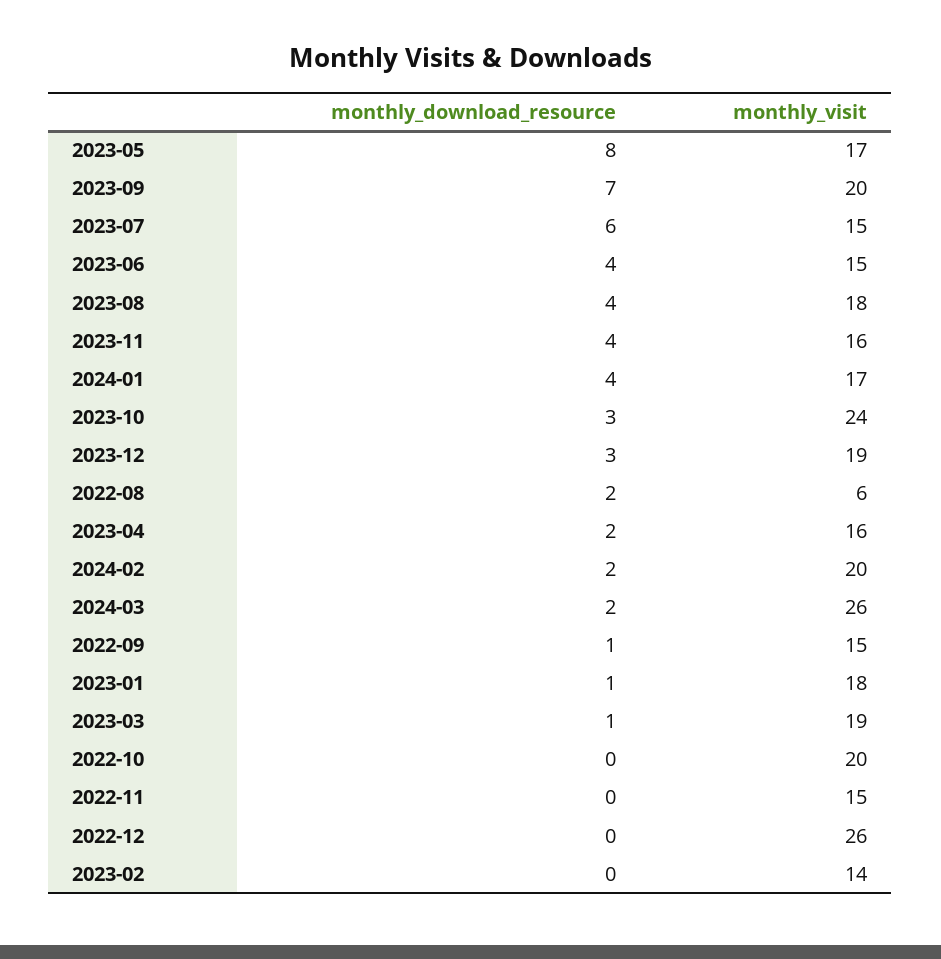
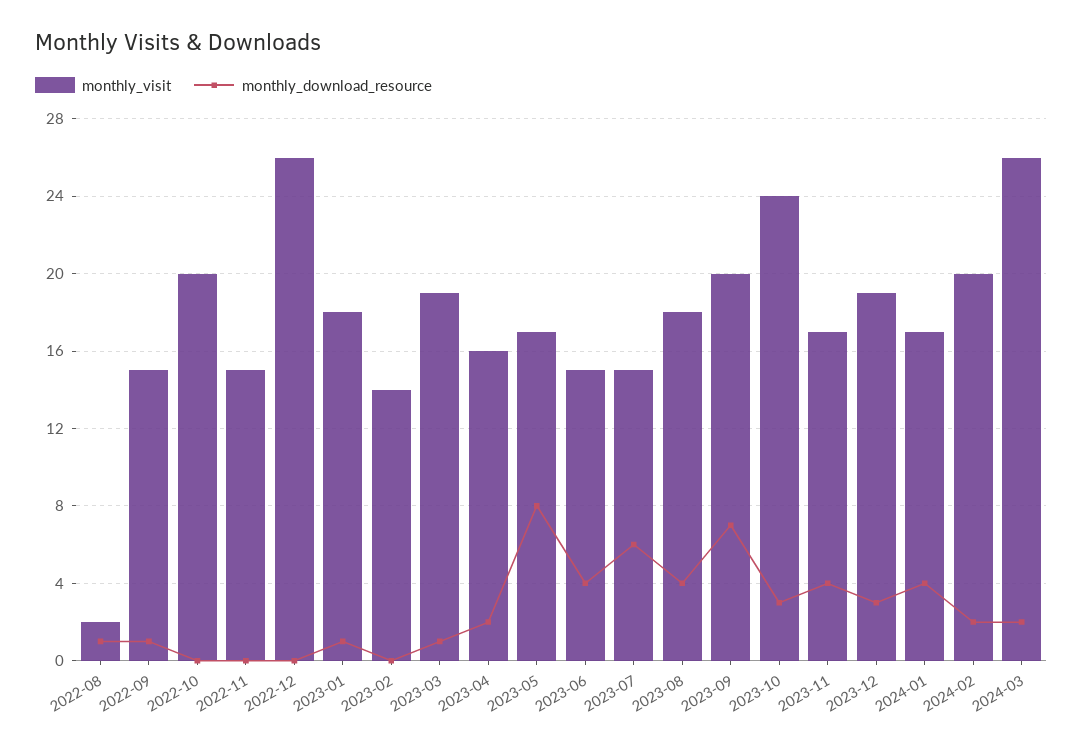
monthly_visit, 2023-11: 16 -> 17
monthly_download_resource, 2022-08: 2 -> 1
monthly_visit, 2022-08: 6 -> 2

